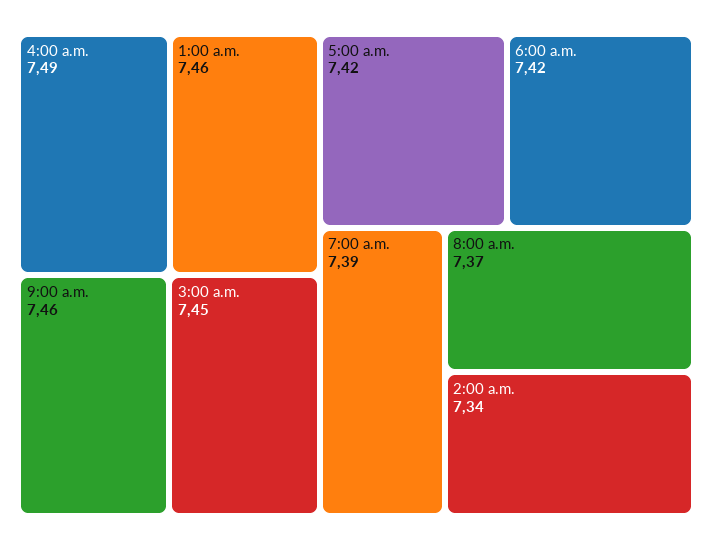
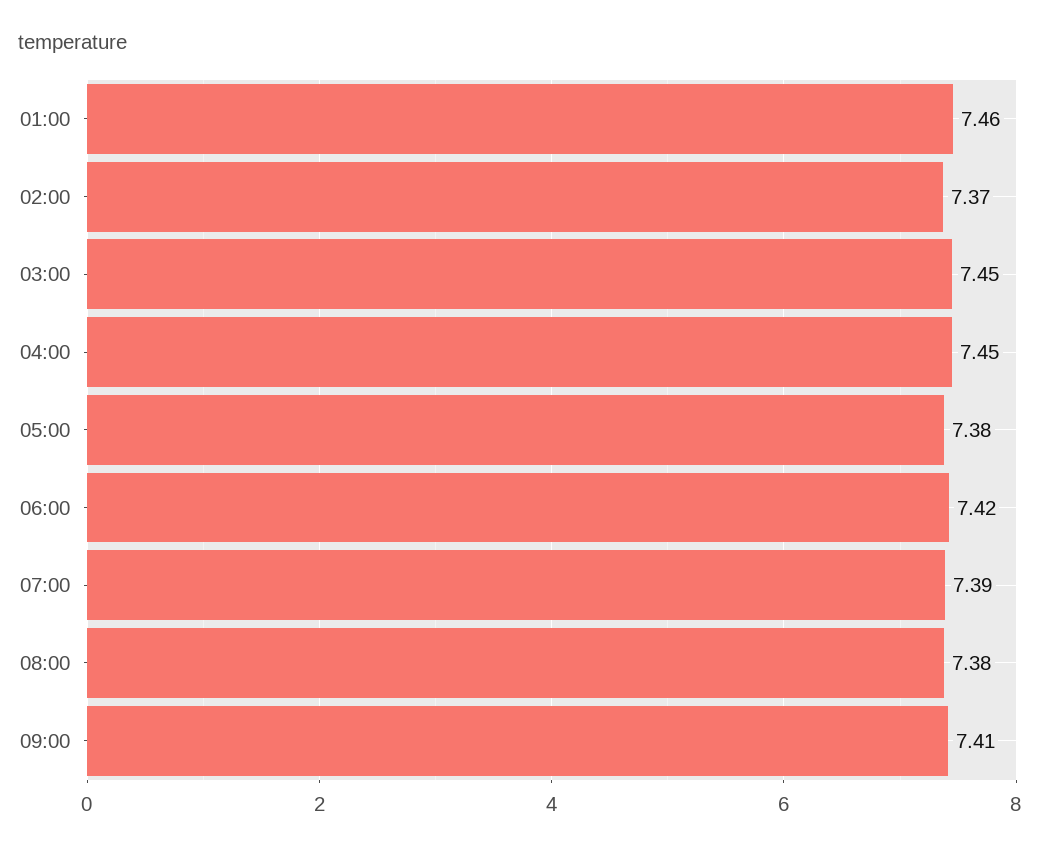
4:00 a.m.: 7.49 -> 7.45
9:00 a.m.: 7.46 -> 7.41
5:00 a.m.: 7.42 -> 7.38
8:00 a.m.: 7.37 -> 7.38
2:00 a.m.: 7.34 -> 7.37

